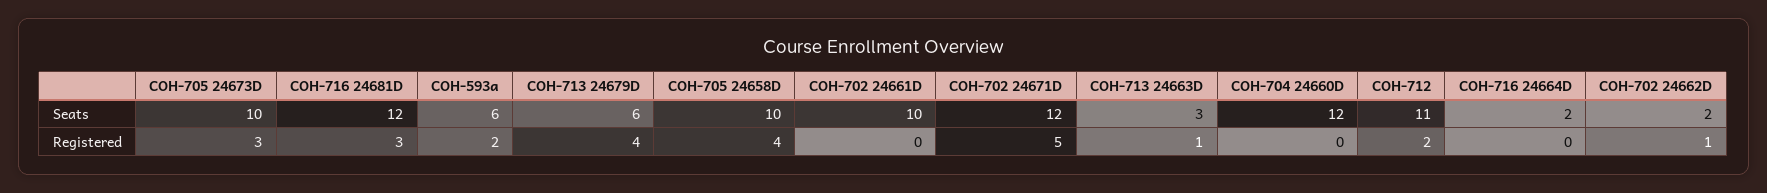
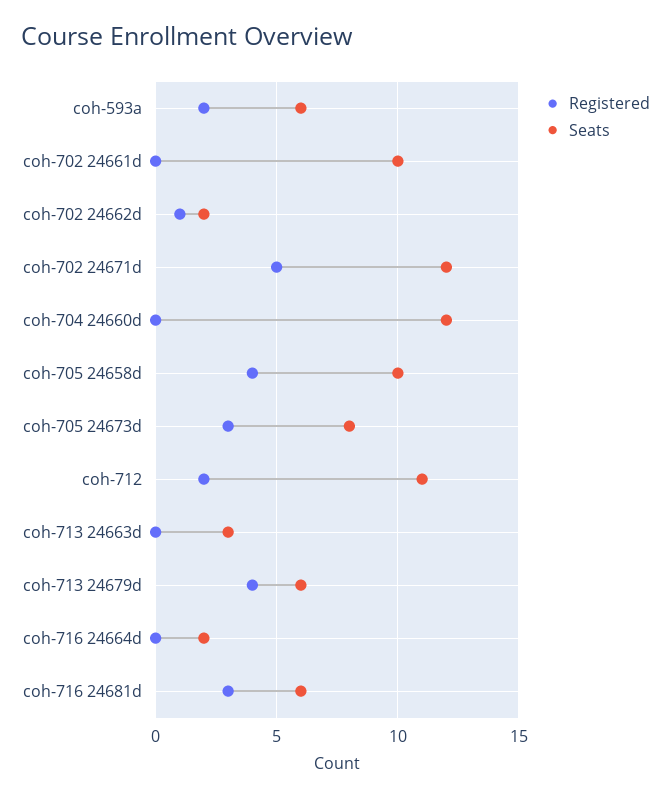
Seats, COH-705 24673D: 10 -> 8
Seats, COH-716 24681D: 12 -> 6
Registered, COH-713 24663D: 1 -> 0

